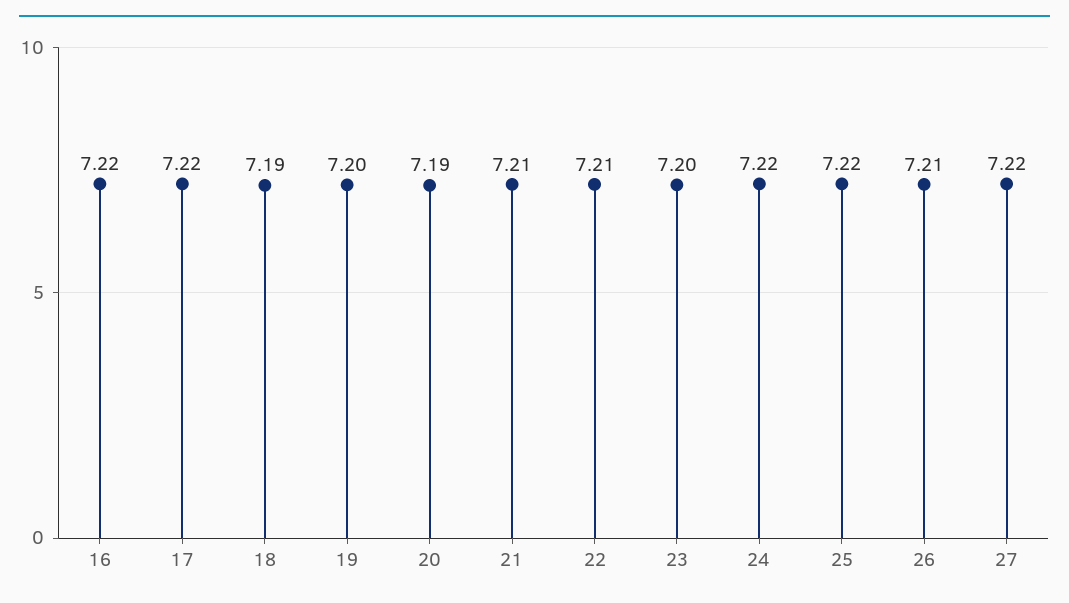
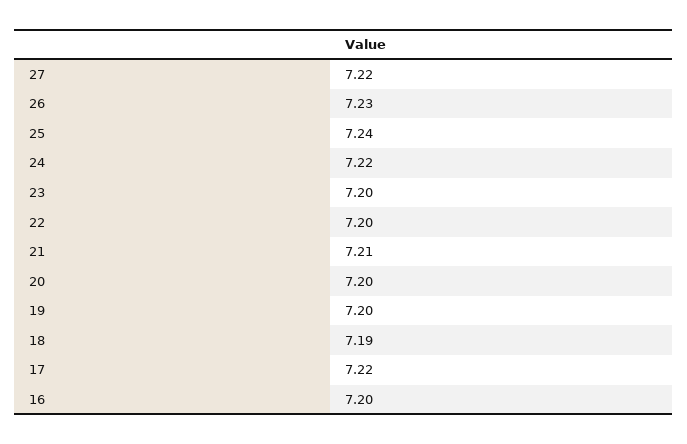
16: 7.22 -> 7.2
20: 7.19 -> 7.2
22: 7.21 -> 7.2
25: 7.22 -> 7.24
26: 7.21 -> 7.23

